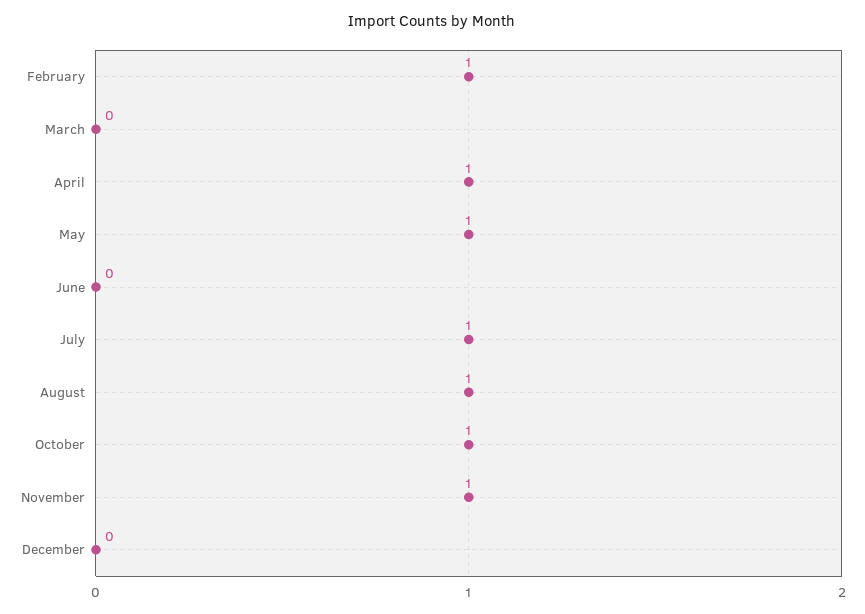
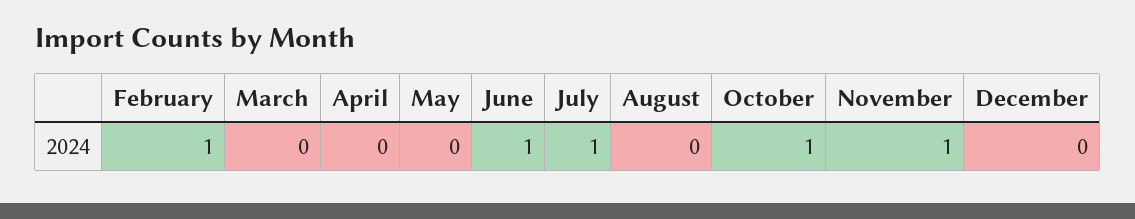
April: 1 -> 0
May: 1 -> 0
June: 0 -> 1
August: 1 -> 0

